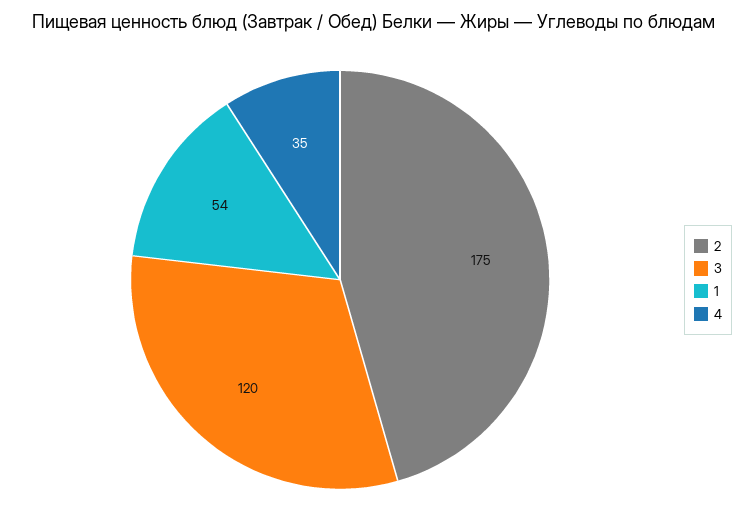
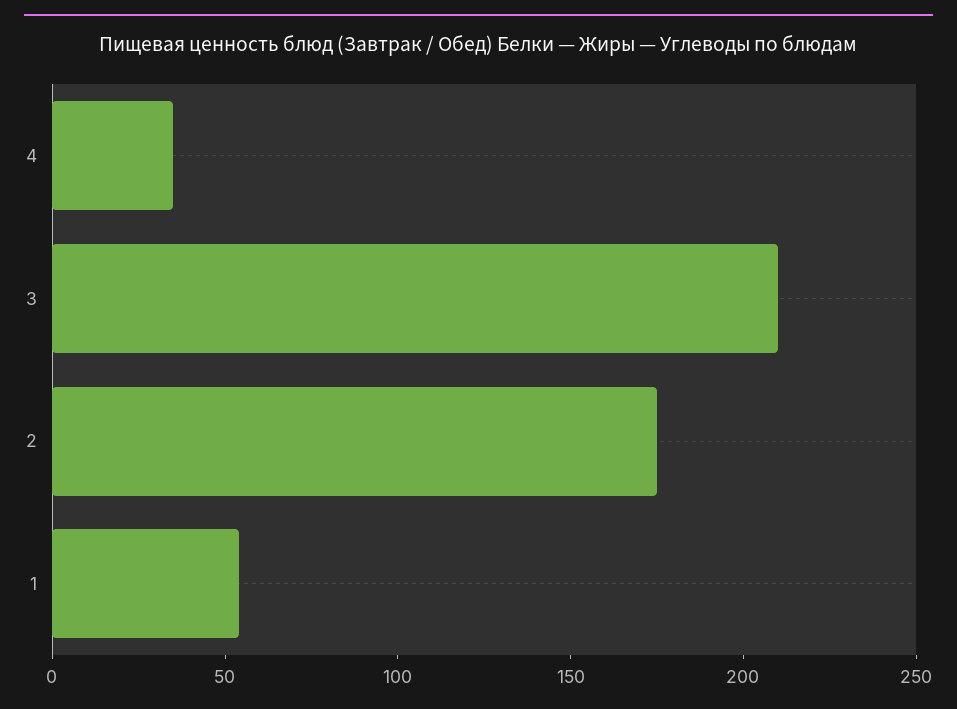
3: 120 -> 210

